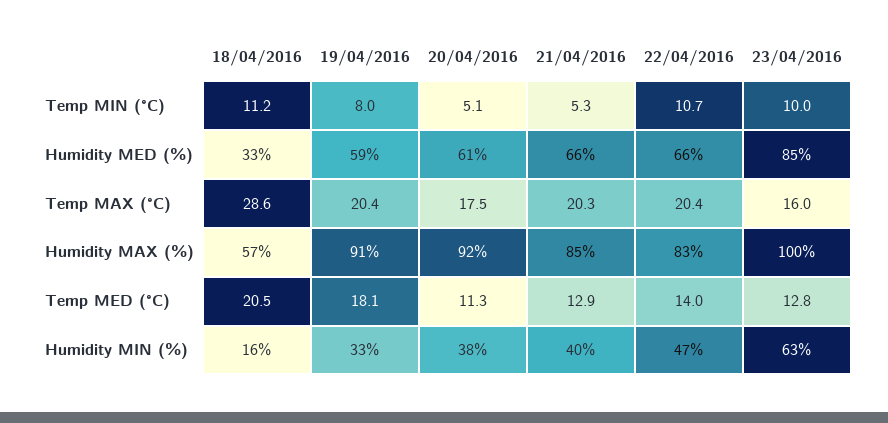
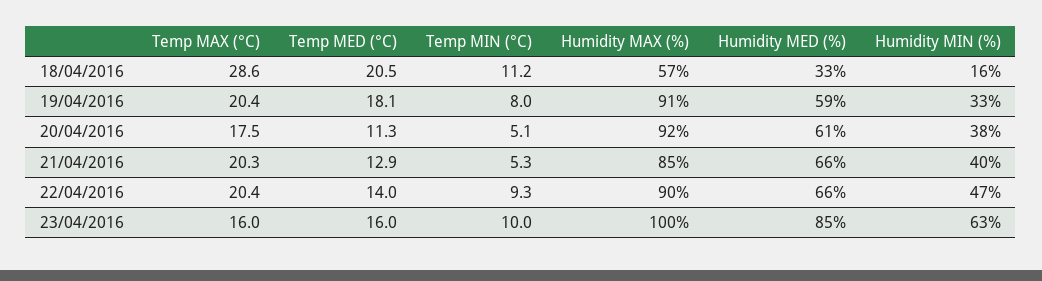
22/04/2016, Temp MIN (°C): 10.7 -> 9.3
22/04/2016, Humidity MAX (%): 83 -> 90
23/04/2016, Temp MED (°C): 12.8 -> 16

